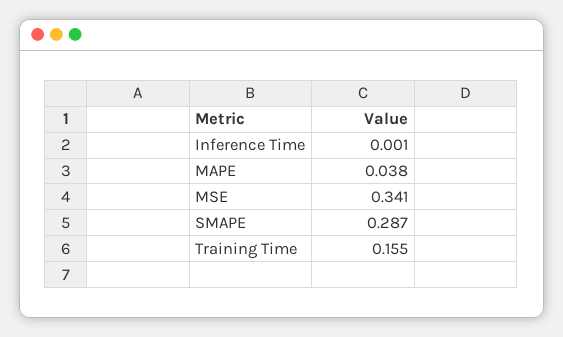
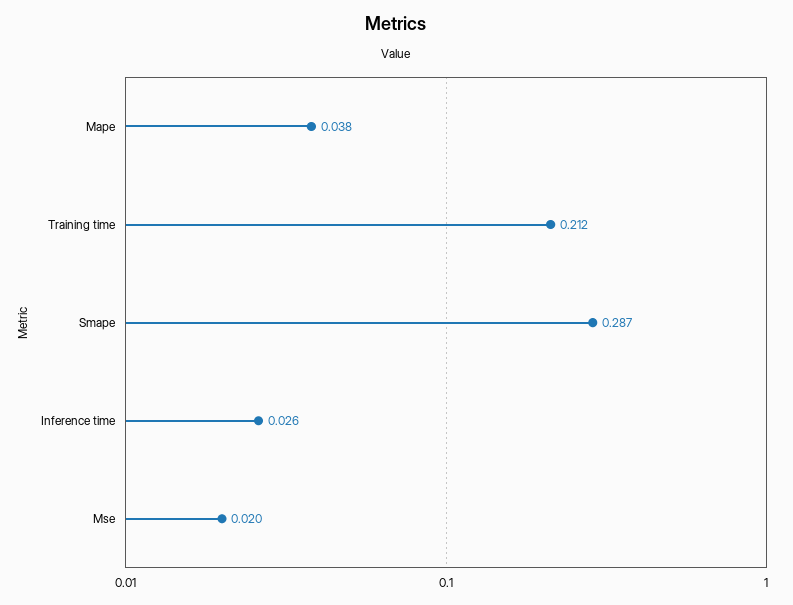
Inference Time: 0.001 -> 0.026
MSE: 0.341 -> 0.02
Training Time: 0.155 -> 0.212

